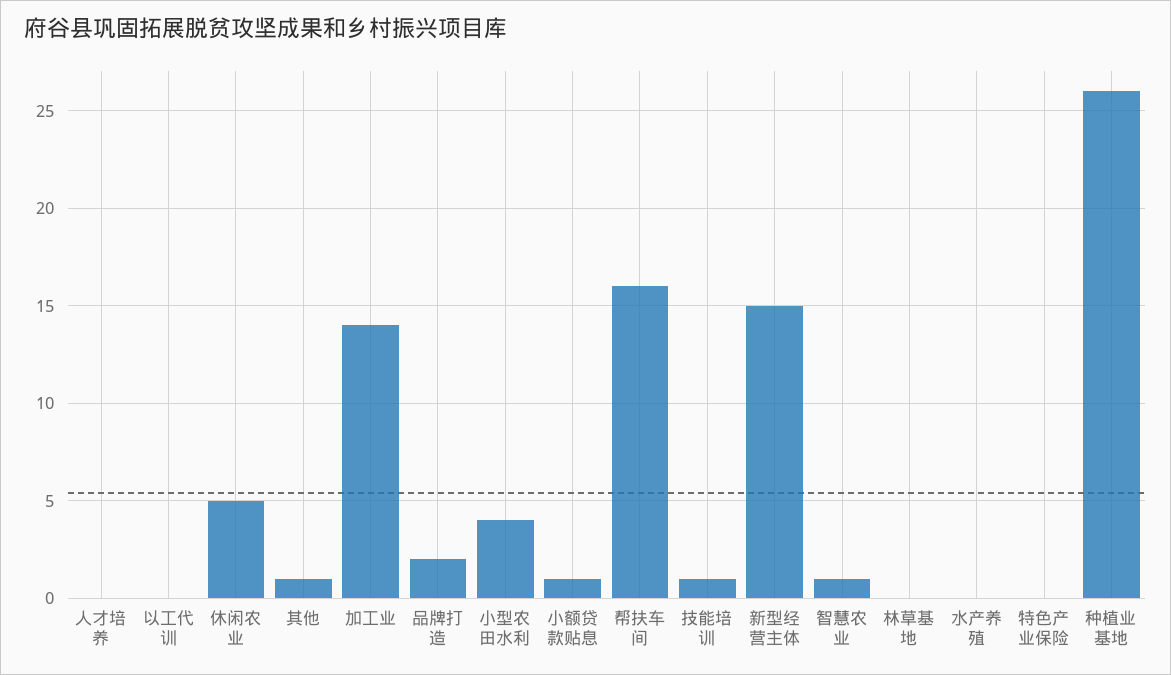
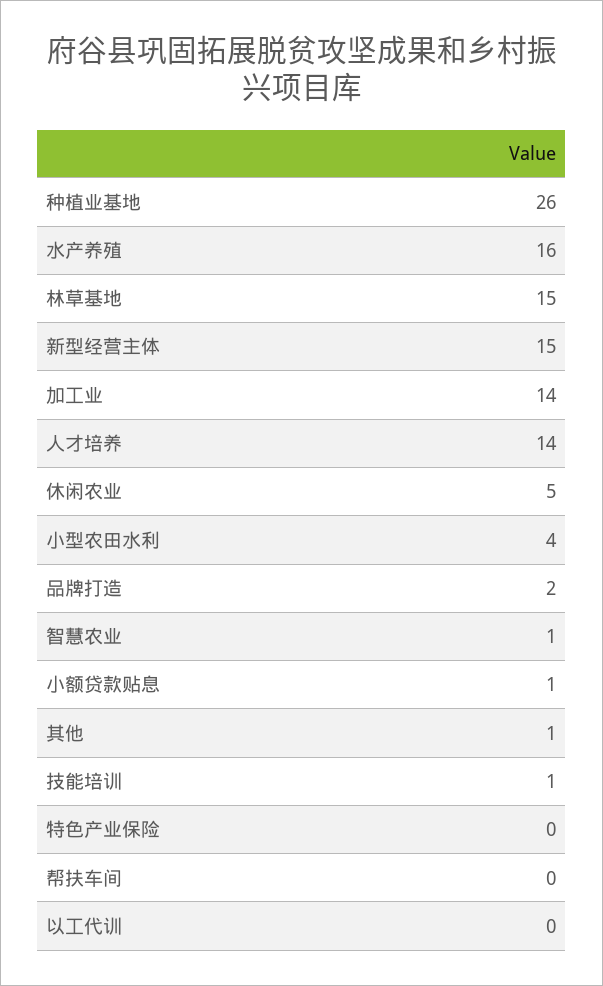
人才培养: 0 -> 14
帮扶车间: 16 -> 0
林草基地: 0 -> 15
水产养殖: 0 -> 16

